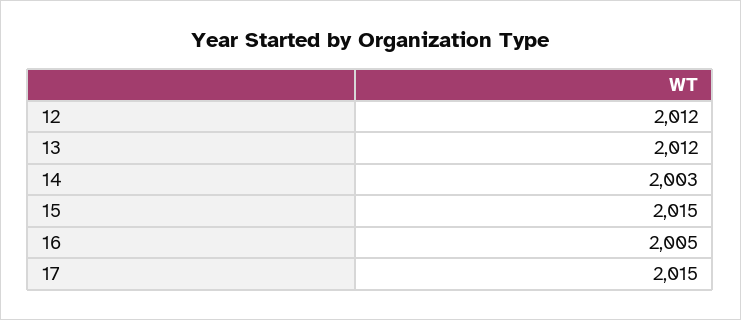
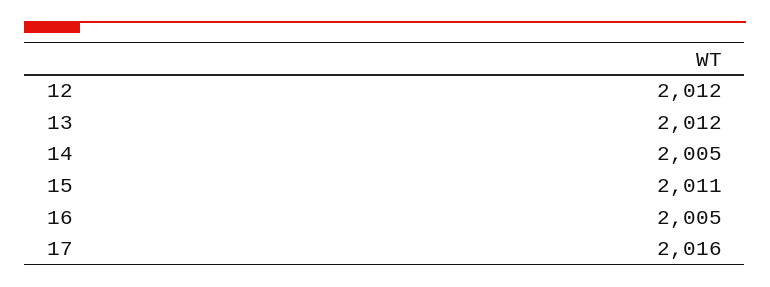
14: 2003 -> 2005
15: 2015 -> 2011
17: 2015 -> 2016

